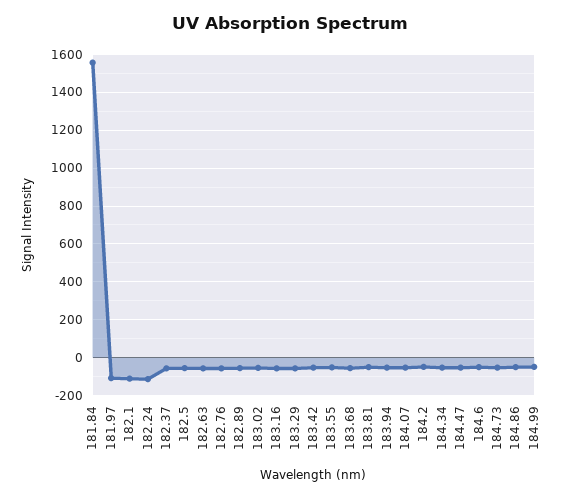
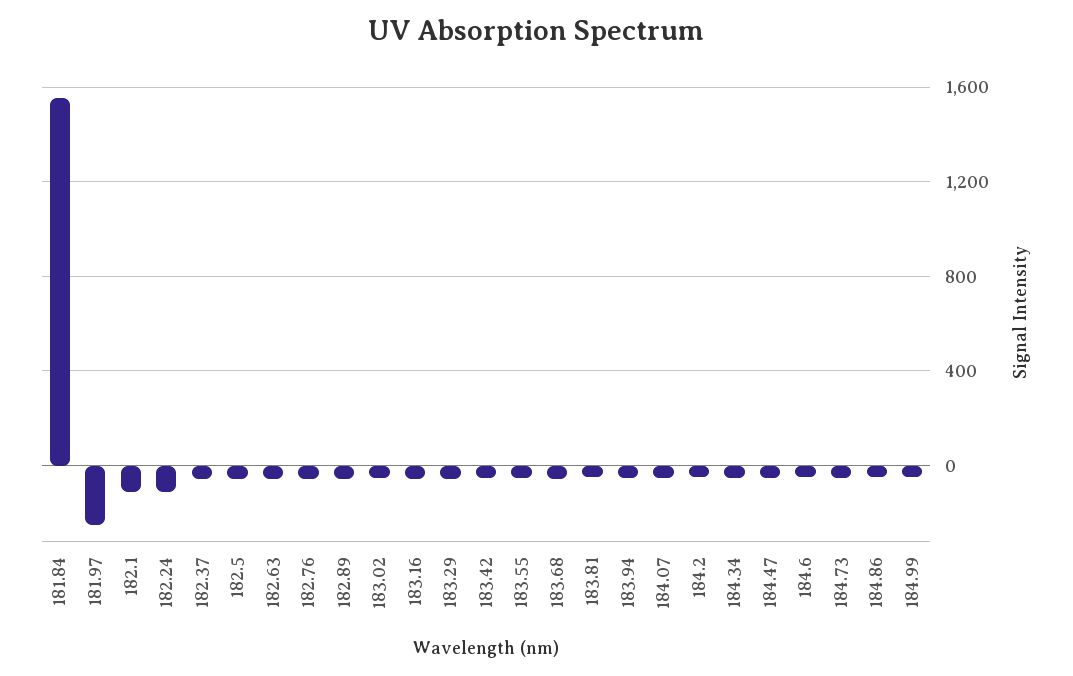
181.97: -100 -> -250

